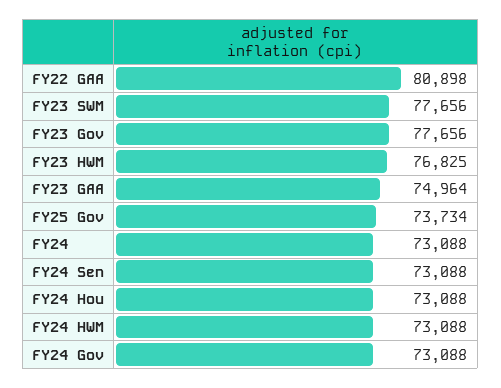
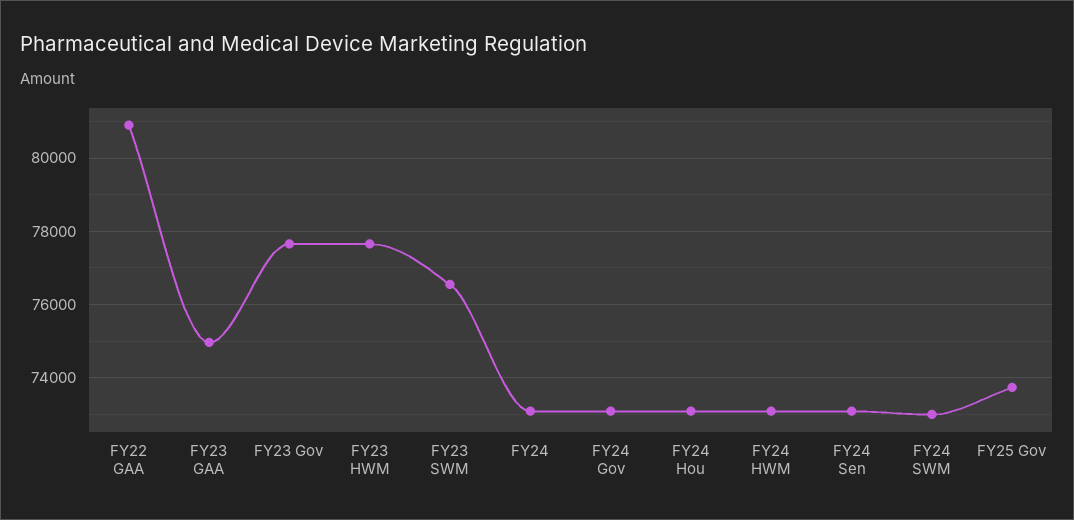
FY23 SWM: 77656 -> 76600
FY23 HWM: 76825 -> 77600
FY24 SWM: none -> 73000

